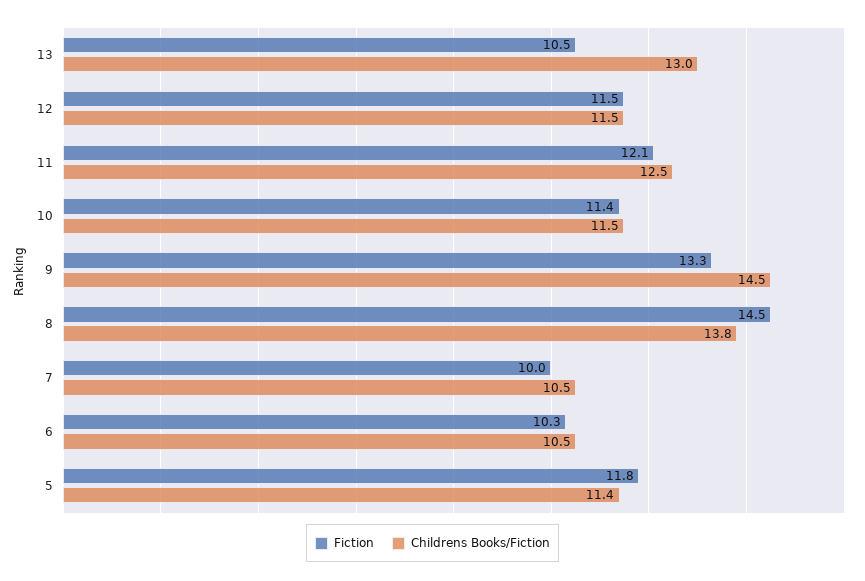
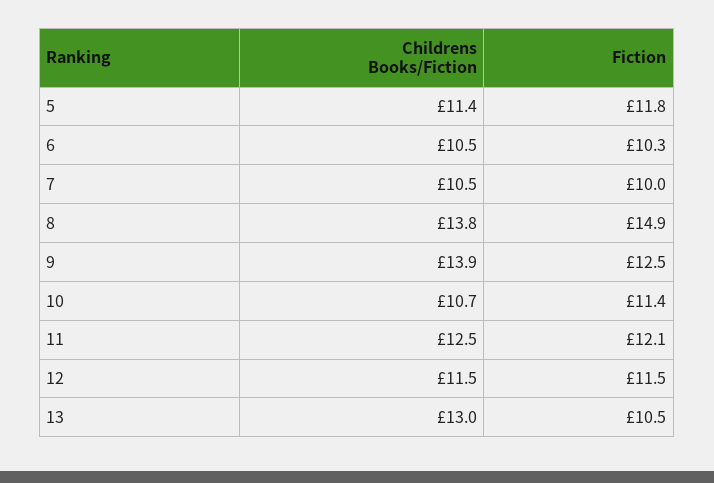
Childrens Books/Fiction, 10: 11.5 -> 10.7
Fiction, 9: 13.3 -> 12.5
Childrens Books/Fiction, 9: 14.5 -> 13.9
Fiction, 8: 14.5 -> 14.9

